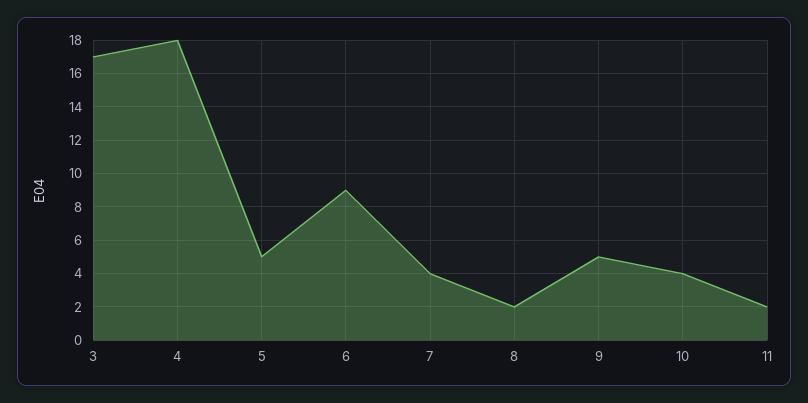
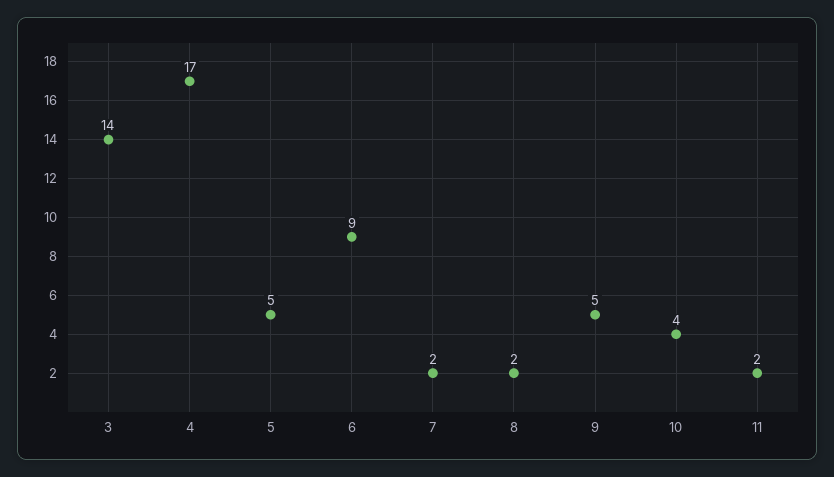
3: 17 -> 14
4: 18 -> 17
7: 4 -> 2

